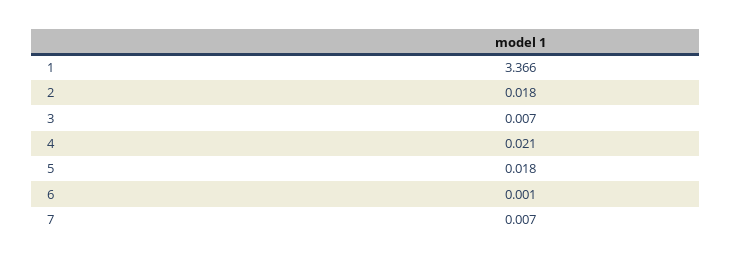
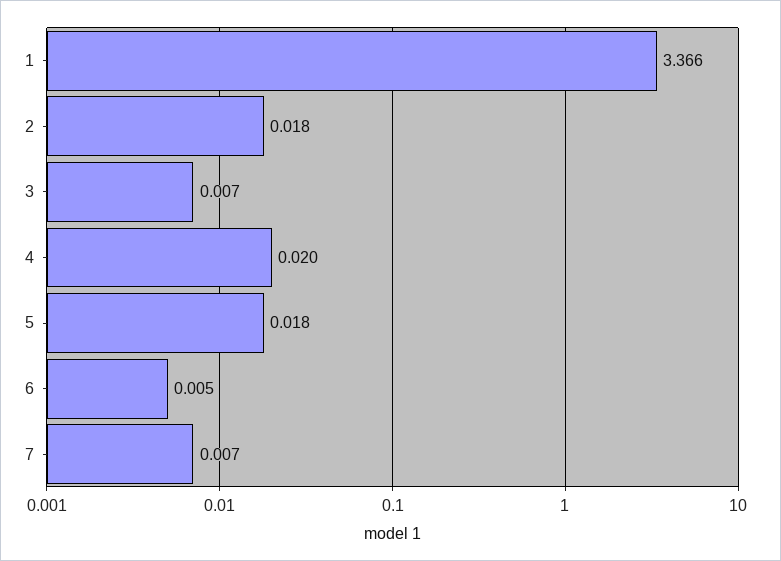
4: 0.021 -> 0.02
6: 0.001 -> 0.005

